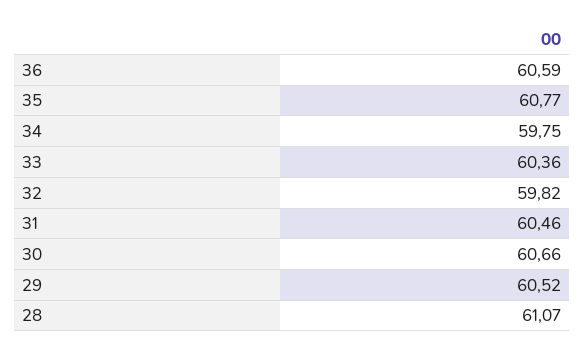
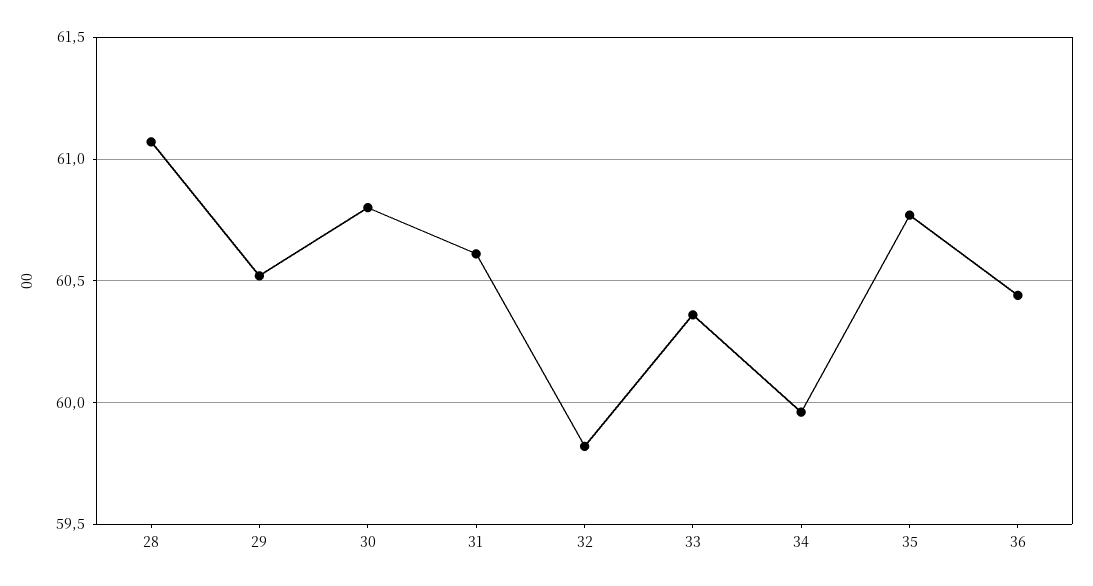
36: 60.59 -> 60.45
34: 59.75 -> 59.95
31: 60.46 -> 60.6
30: 60.66 -> 60.8

